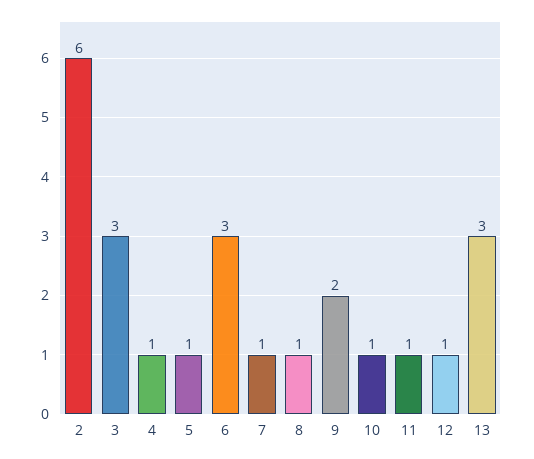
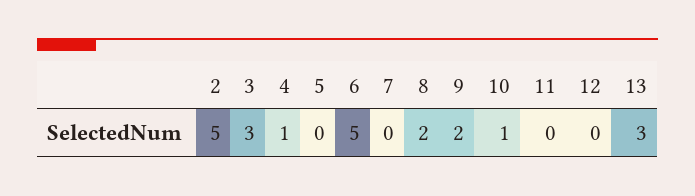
2: 6 -> 5
5: 1 -> 0
6: 3 -> 5
7: 1 -> 0
8: 1 -> 2
11: 1 -> 0
12: 1 -> 0

